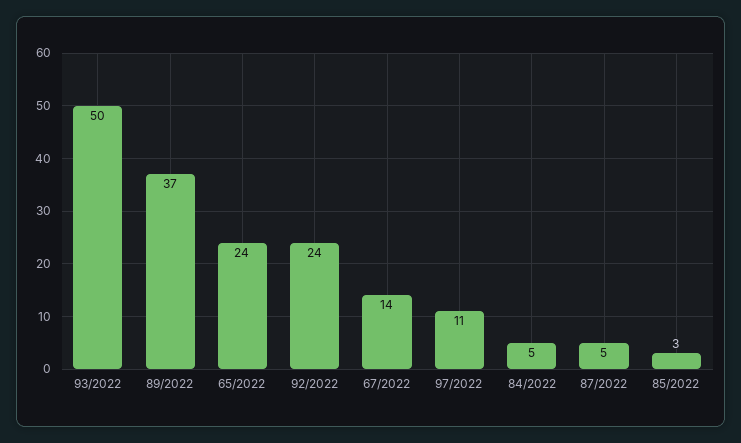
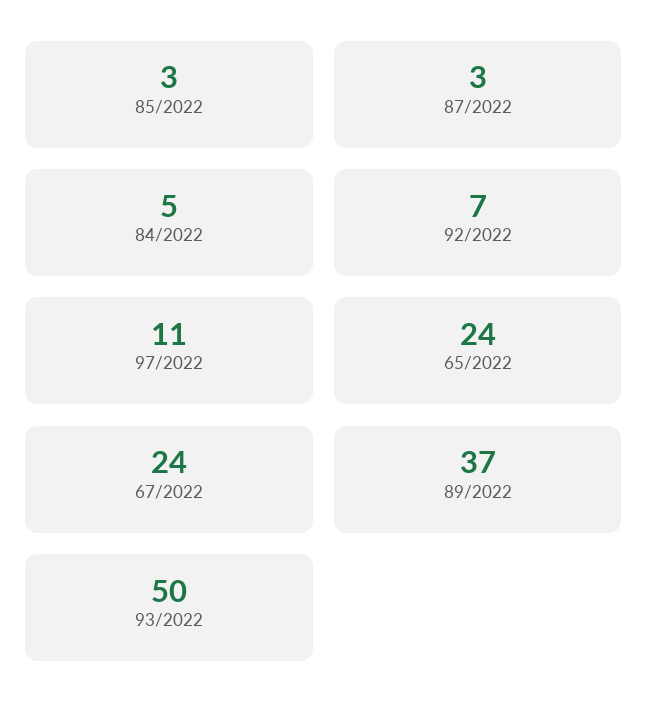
92/2022: 24 -> 7
67/2022: 14 -> 24
87/2022: 5 -> 3

